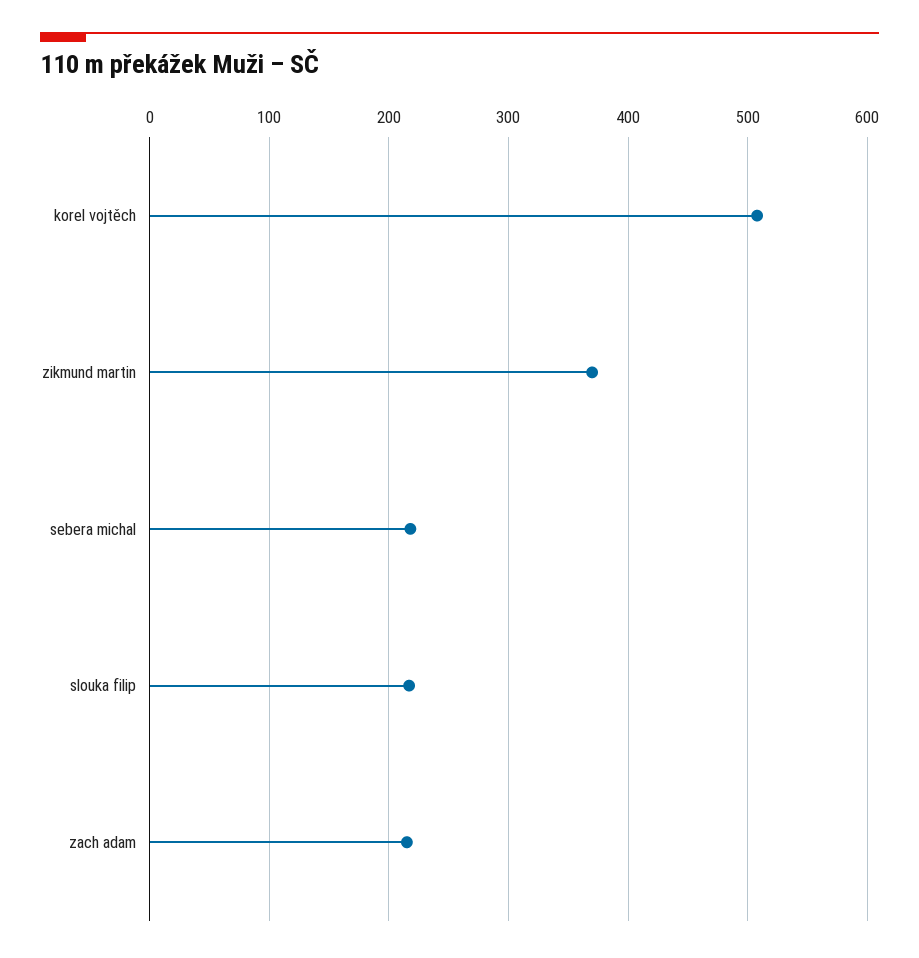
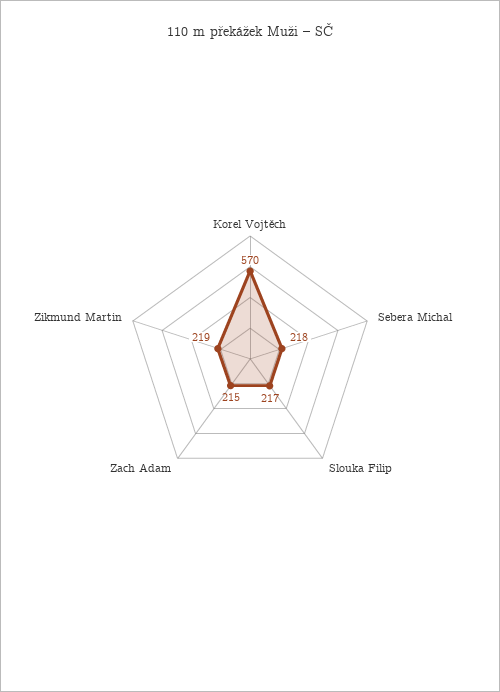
korel vojtěch: 510 -> 570
zikmund martin: 370 -> 219

